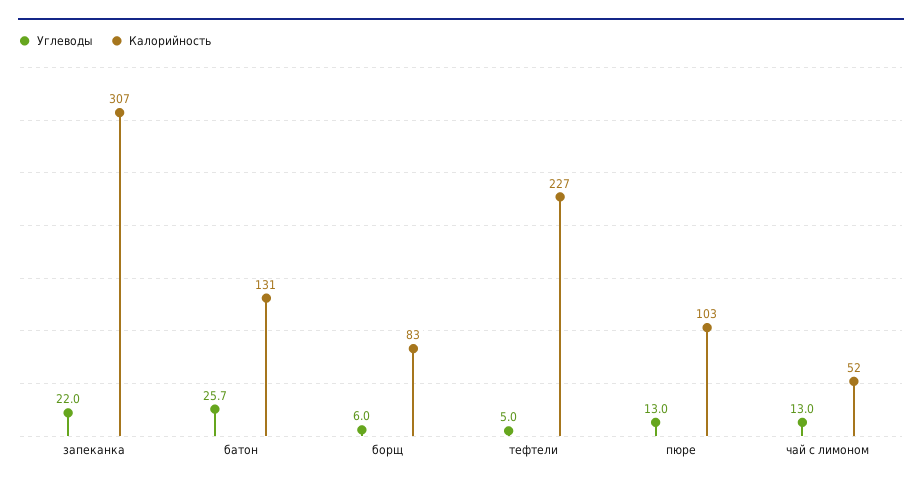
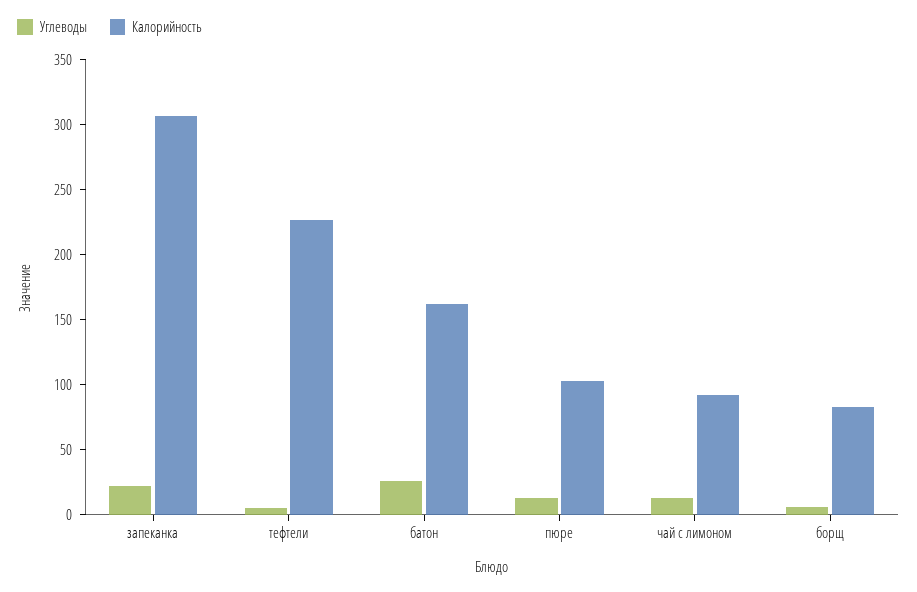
Калорийность, батон: 131 -> 160
Калорийность, чай с лимоном: 52 -> 90

